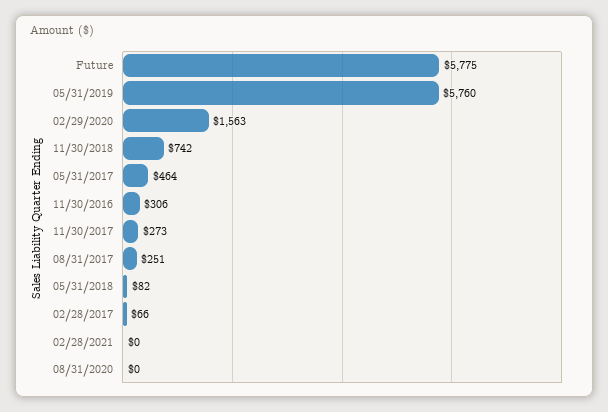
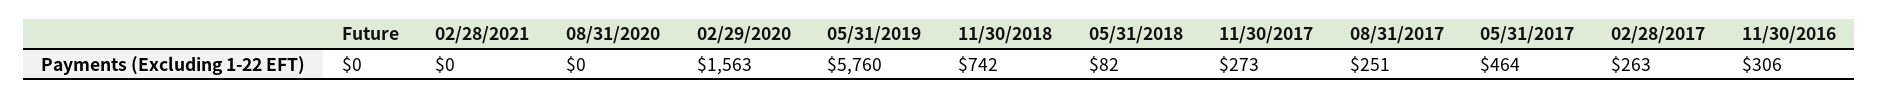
Future: 5775 -> 0
02/28/2017: 66 -> 263

